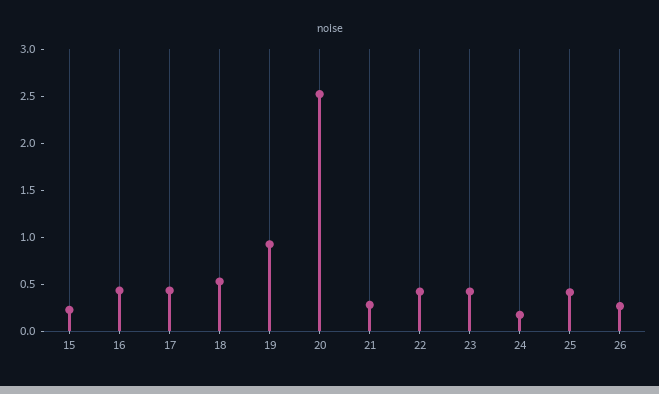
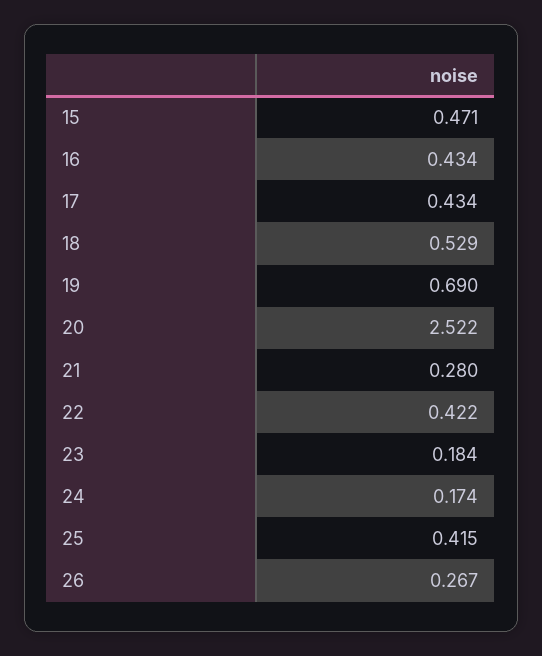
15: 0.2 -> 0.471
19: 0.9 -> 0.69
23: 0.4 -> 0.184

